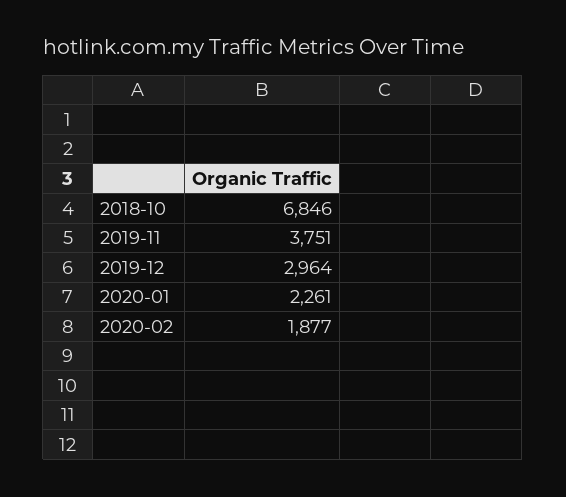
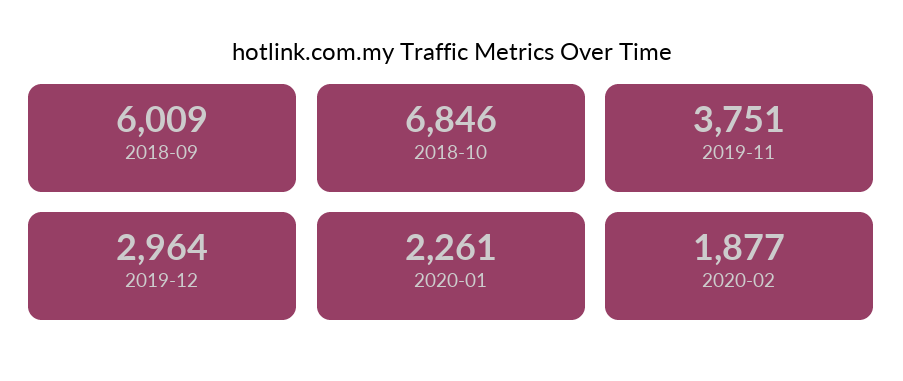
2018-09: none -> 6009

